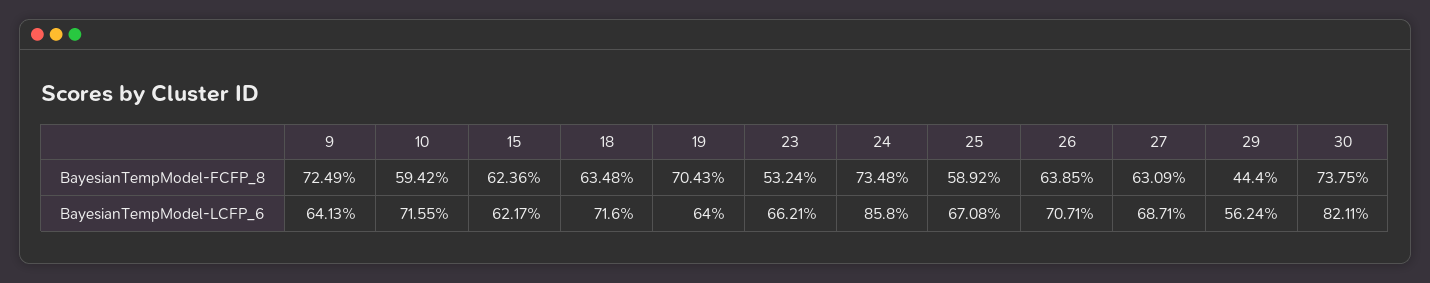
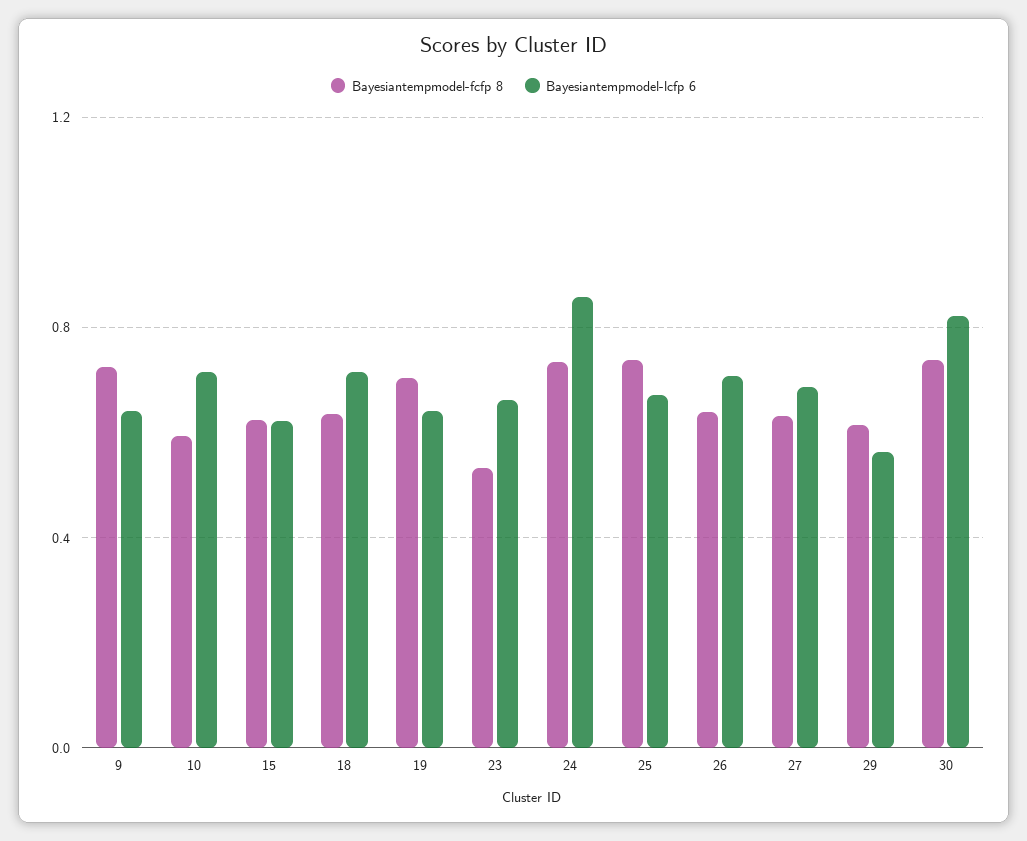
BayesianTempModel-FCFP_8, 25: 0.5892 -> 0.75
BayesianTempModel-FCFP_8, 29: 0.444 -> 0.6

